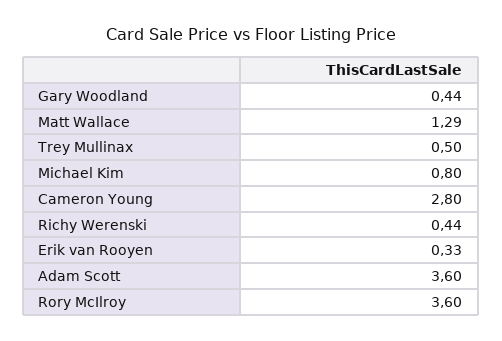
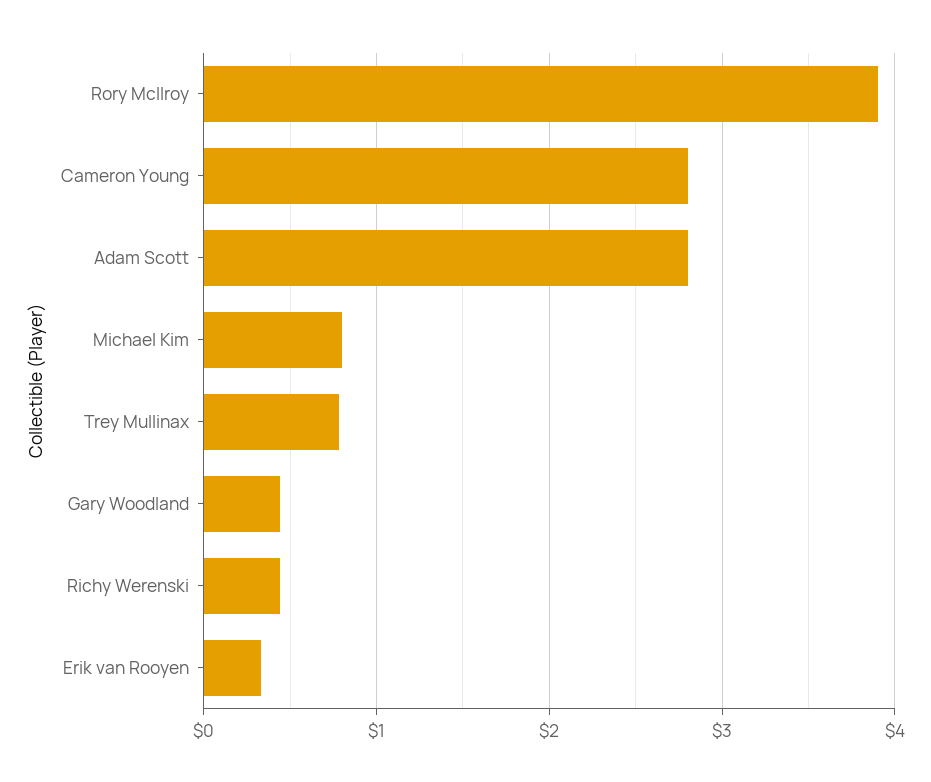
Matt Wallace: 1.29 -> none
Trey Mullinax: 0.5 -> 0.8
Adam Scott: 3.6 -> 2.8
Rory McIlroy: 3.6 -> 3.9

